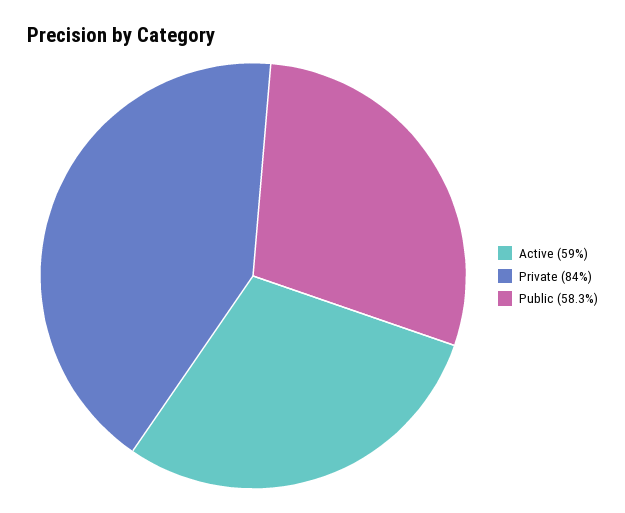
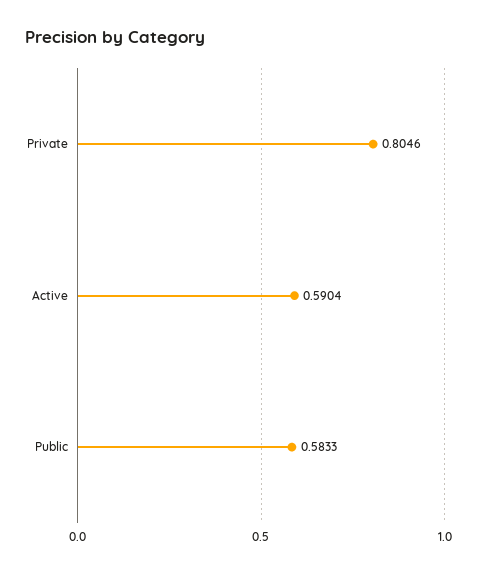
Private: 0.84 -> 0.8046

